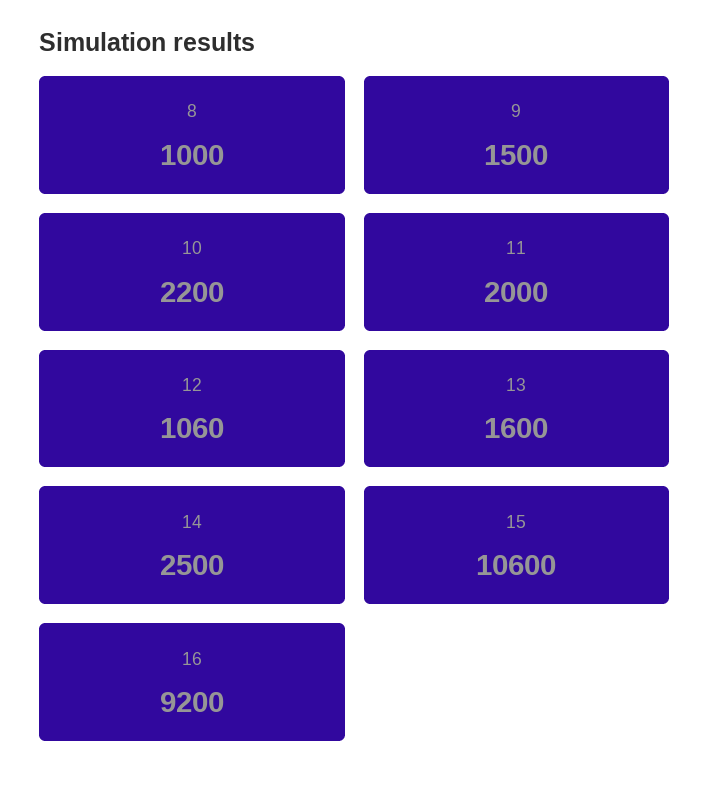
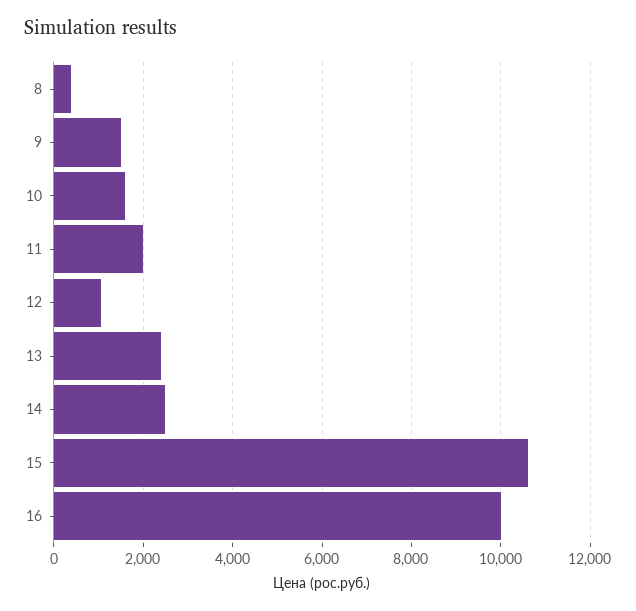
8: 1000 -> 400
10: 2200 -> 1600
13: 1600 -> 2400
16: 9200 -> 10000

